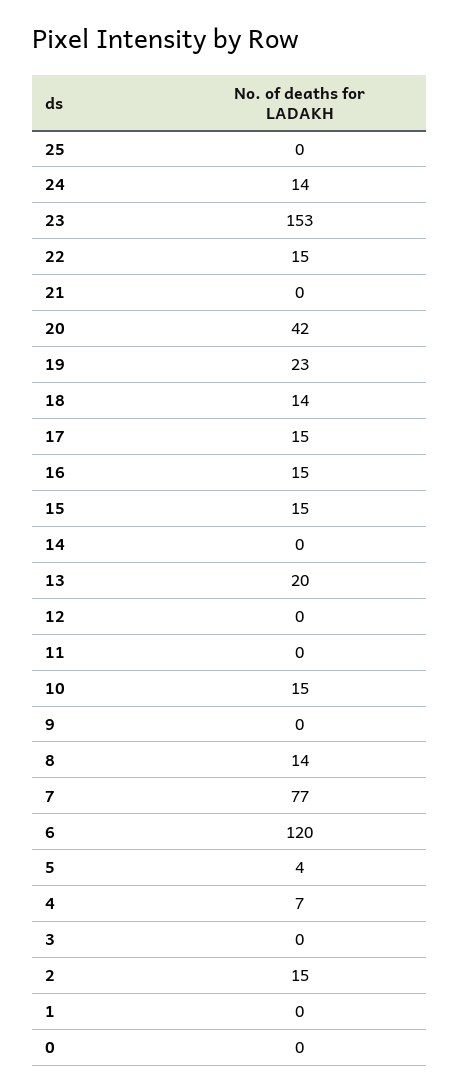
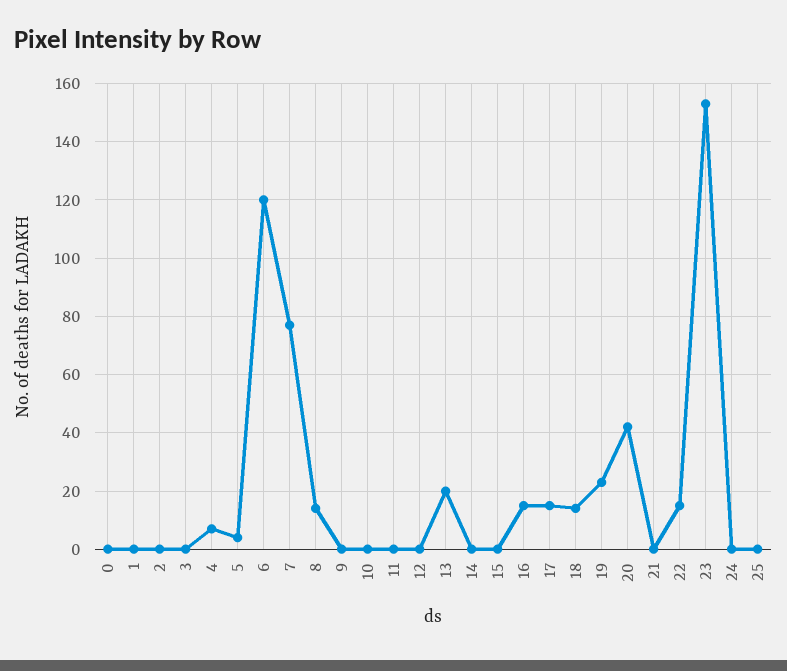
24: 14 -> 0
15: 15 -> 0
10: 15 -> 0
2: 15 -> 0

